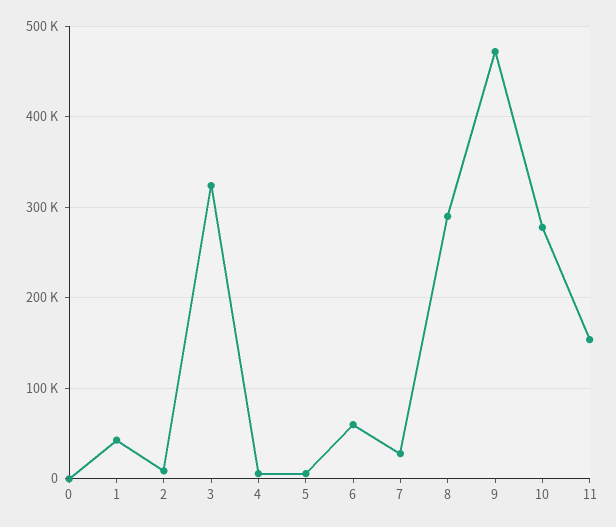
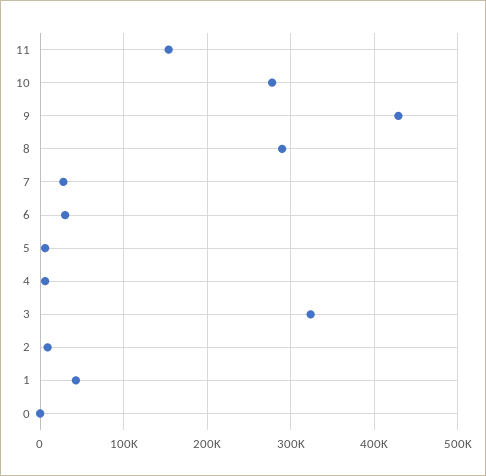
6: 60000 -> 30000
9: 470000 -> 430000

